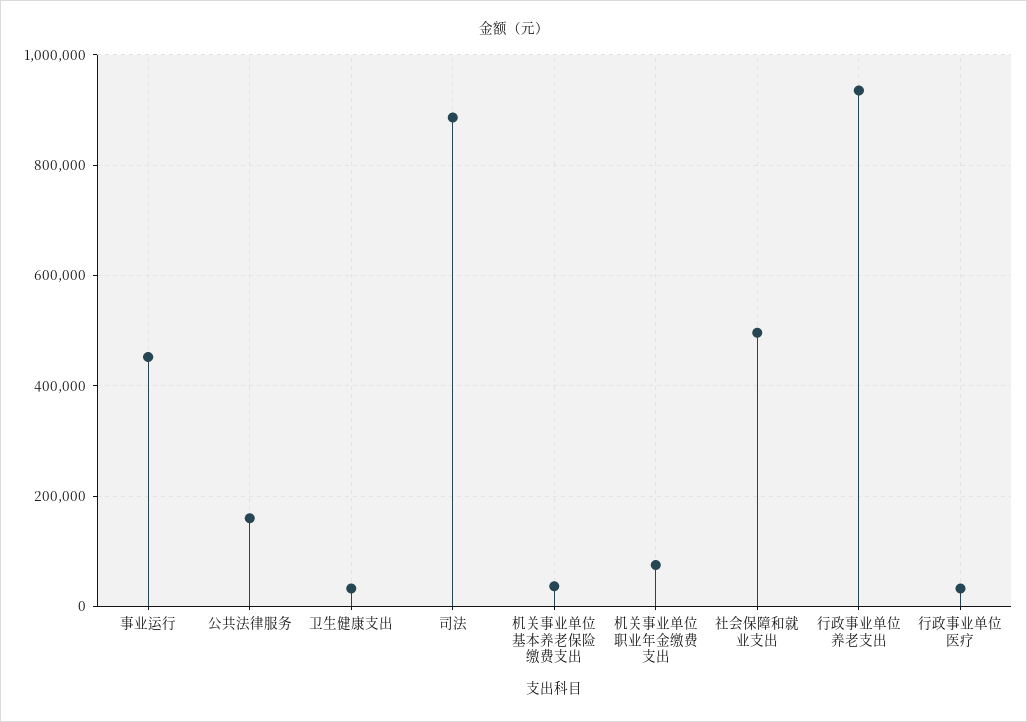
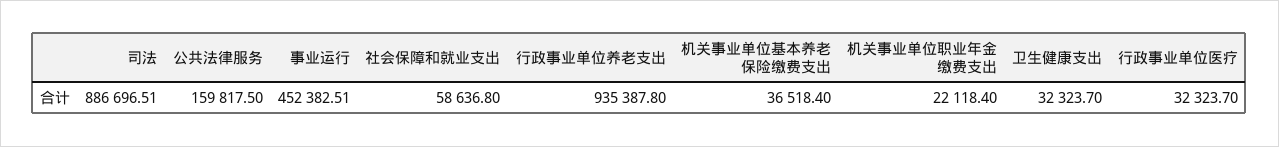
机关事业单位职业年金缴费支出: 80000 -> 22118.4
社会保障和就业支出: 500000 -> 58636.8

